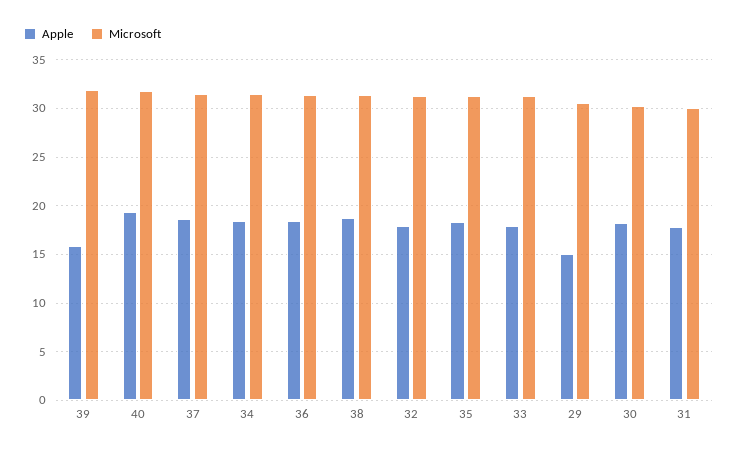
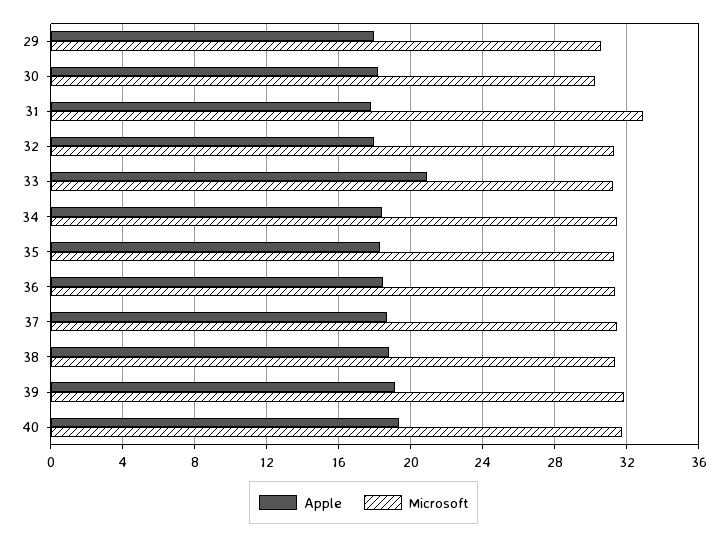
Apple, 39: 16 -> 19
Apple, 33: 18 -> 21
Apple, 29: 15 -> 18
Microsoft, 31: 30 -> 33

